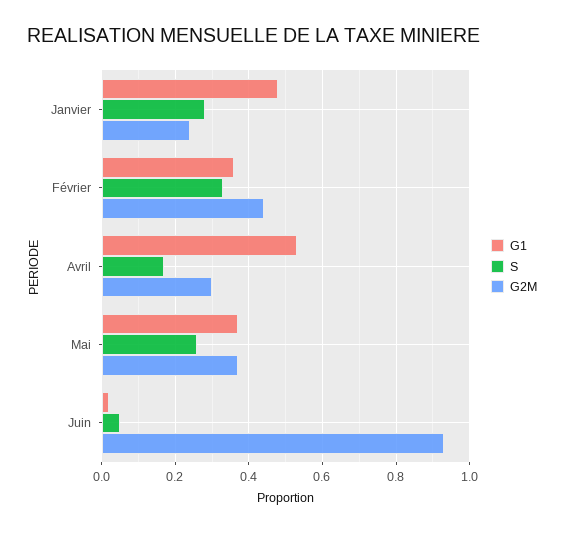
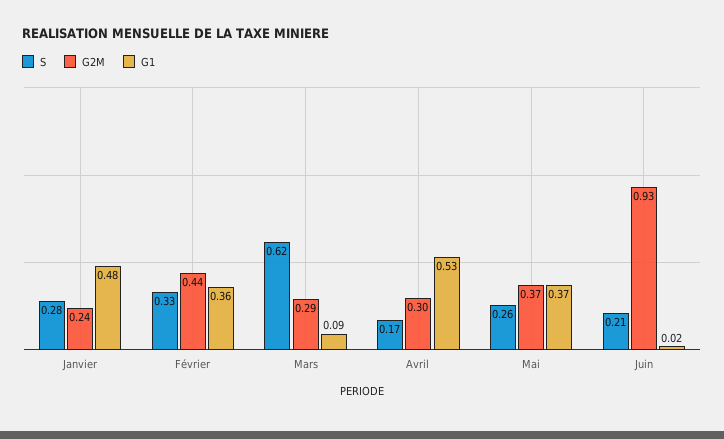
S, Juin: 0.05 -> 0.21
S, Mars: none -> 0.62
G2M, Mars: none -> 0.29
G1, Mars: none -> 0.09

